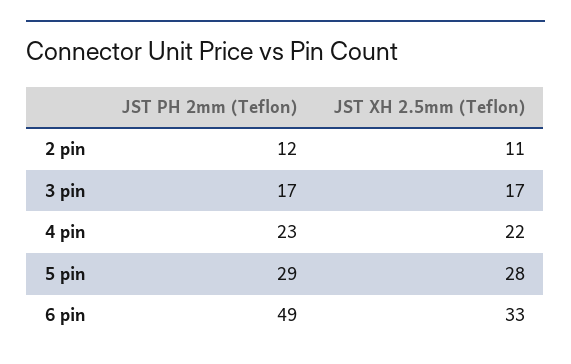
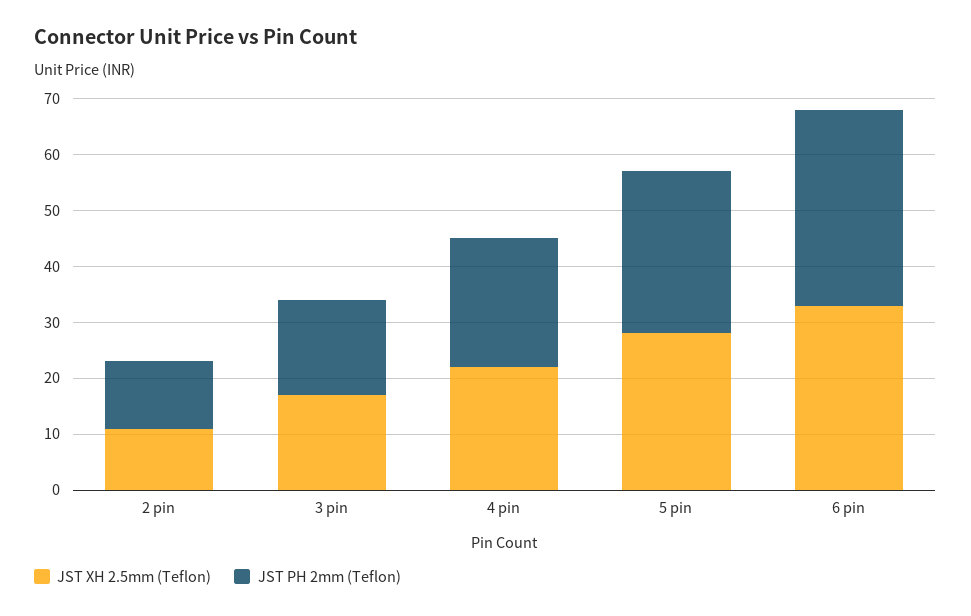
JST PH 2mm (Teflon), 6 pin: 49 -> 35

